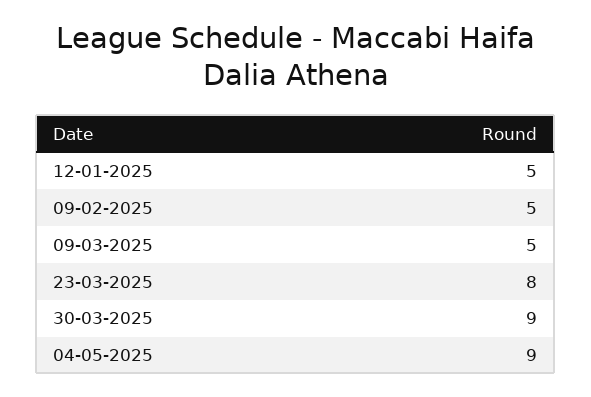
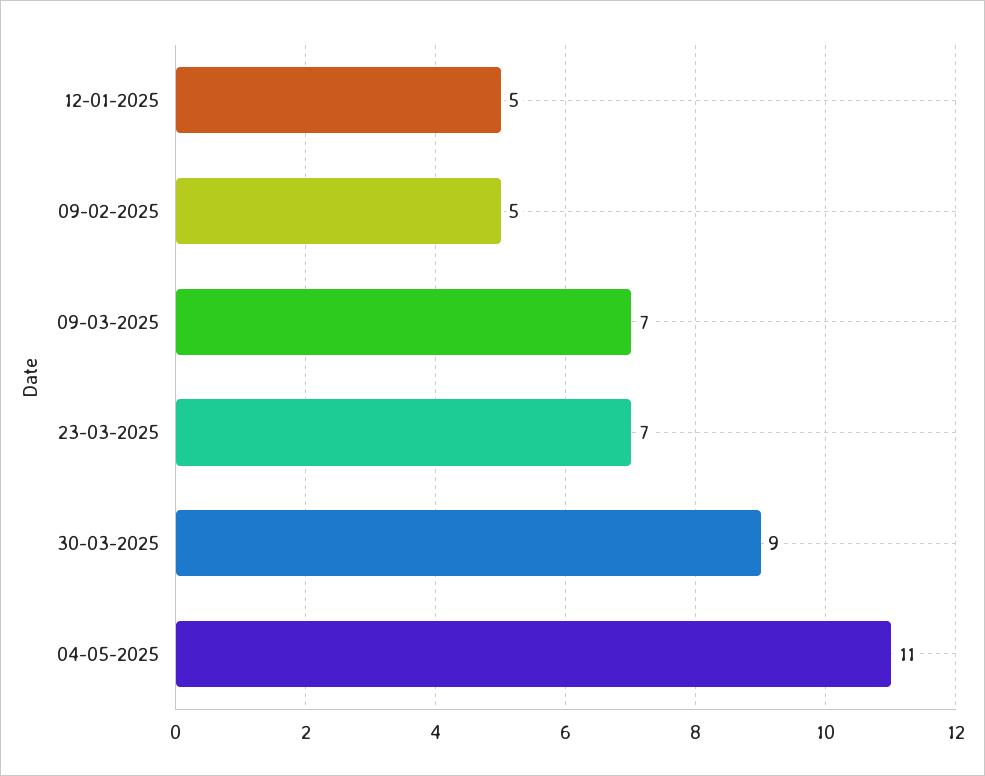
09-03-2025: 5 -> 7
23-03-2025: 8 -> 7
04-05-2025: 9 -> 11

